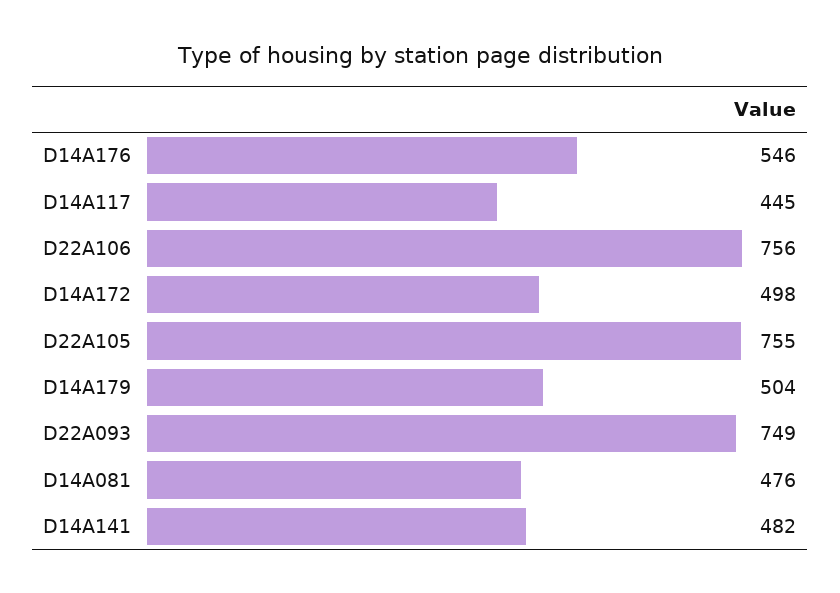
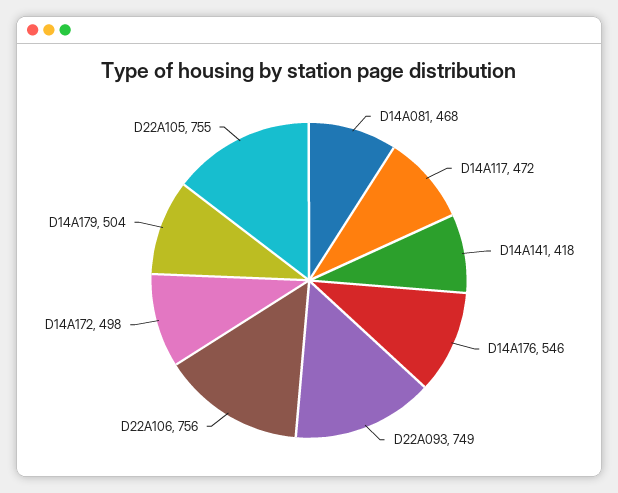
D14A117: 445 -> 472
D14A081: 476 -> 468
D14A141: 482 -> 418

